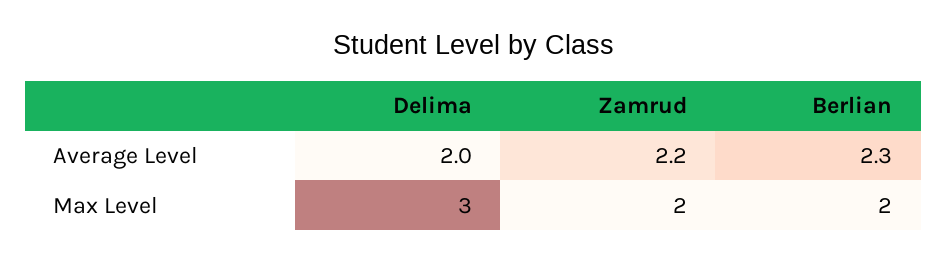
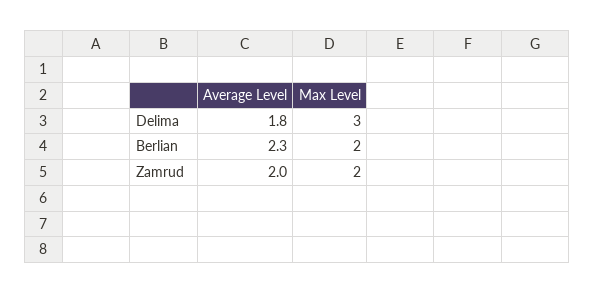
Delima, Average Level: 2 -> 1.8
Zamrud, Average Level: 2.2 -> 2

